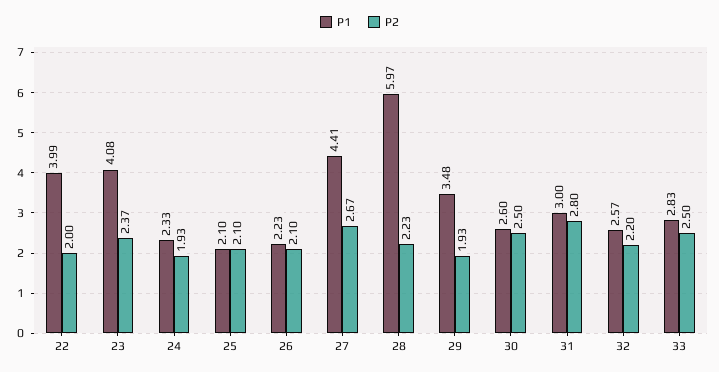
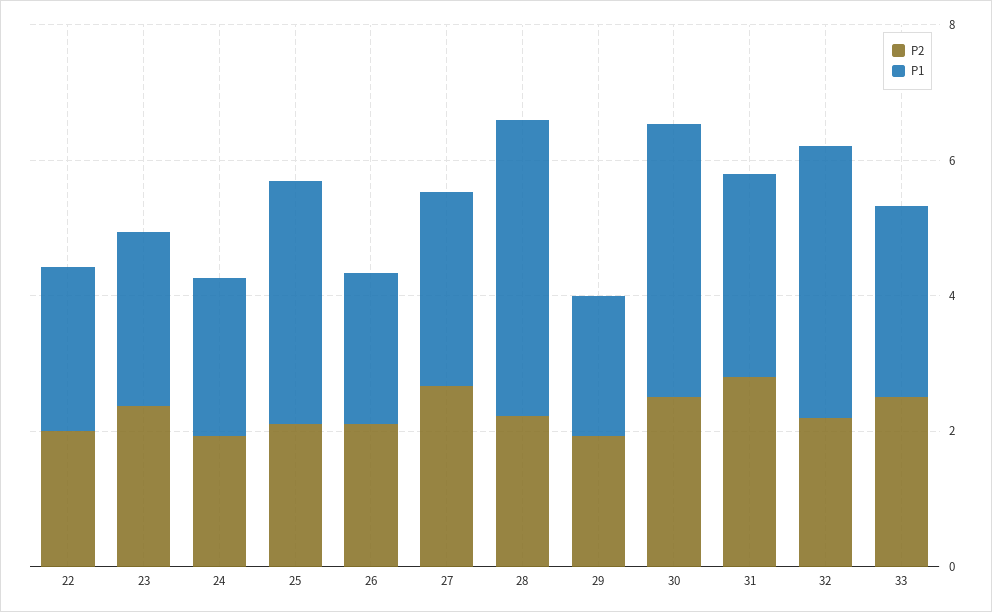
P1, 22: 3.99 -> 2.5
P1, 23: 4.08 -> 2.5
P1, 25: 2.1 -> 3.5
P1, 27: 4.41 -> 3
P1, 28: 5.97 -> 4.5
P1, 29: 3.48 -> 2
P1, 30: 2.6 -> 4
P1, 32: 2.57 -> 4

